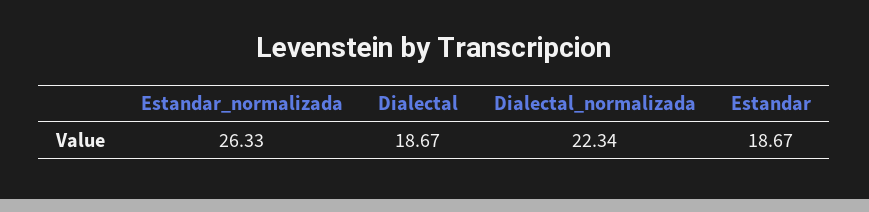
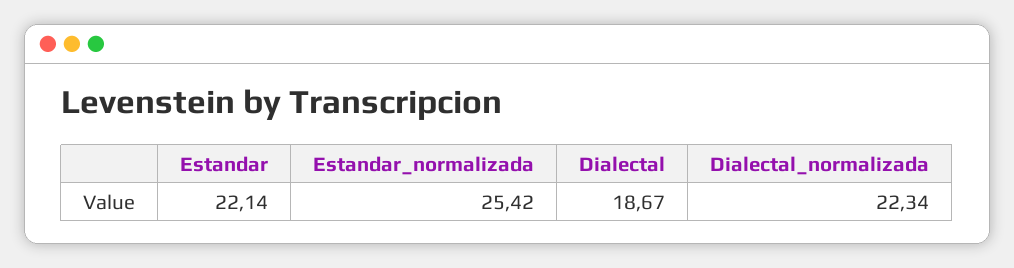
Estandar_normalizada: 26.33 -> 25.42
Estandar: 18.67 -> 22.14

